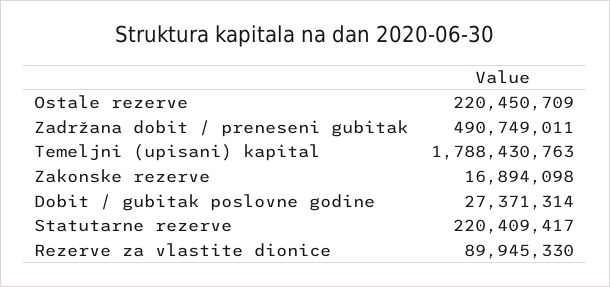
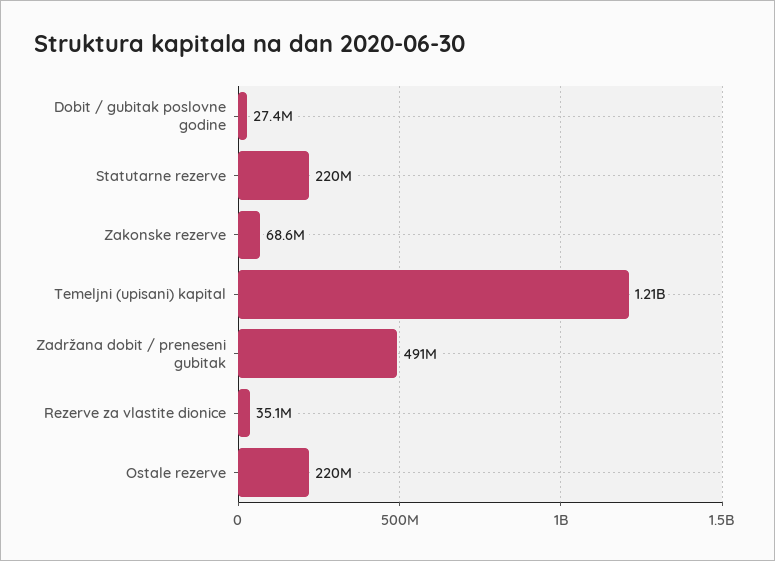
Temeljni (upisani) kapital: 1788430763 -> 1210000000
Zakonske rezerve: 16894098 -> 68600000
Rezerve za vlastite dionice: 89945330 -> 35100000

